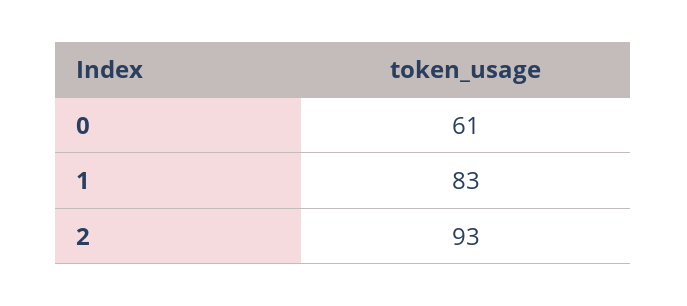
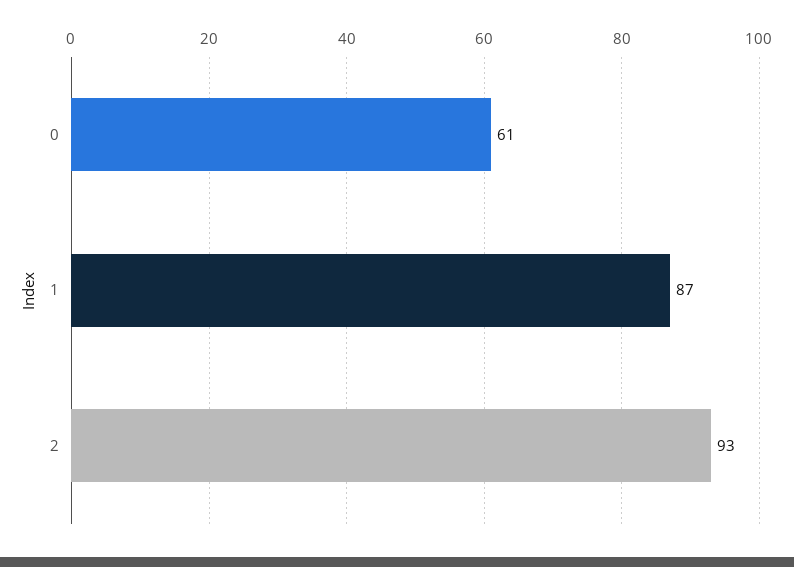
1: 83 -> 87

